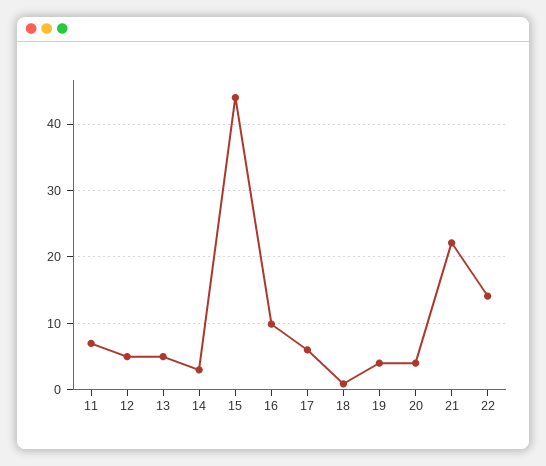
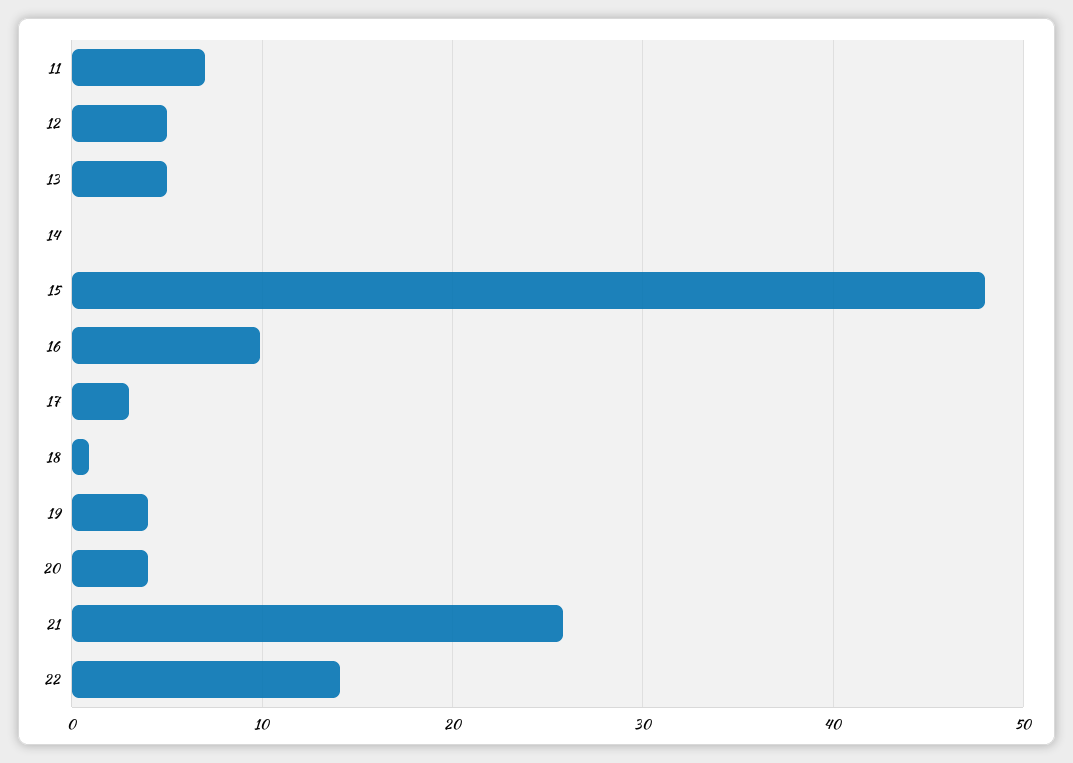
14: 3 -> 0
15: 44 -> 48
17: 6 -> 3
21: 22 -> 26

